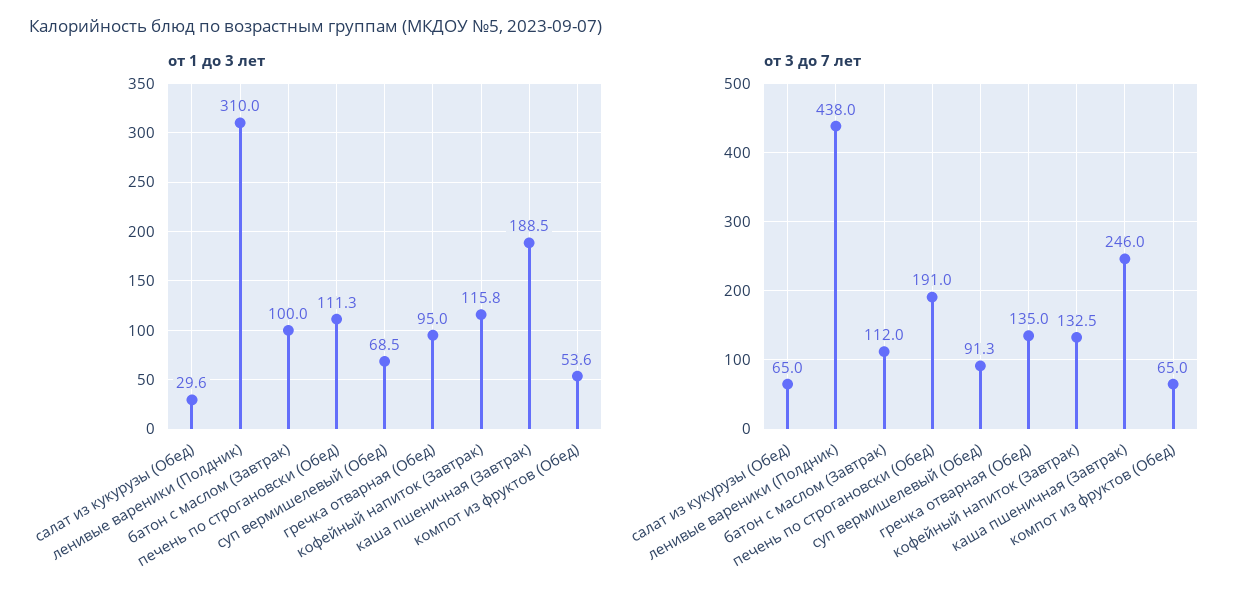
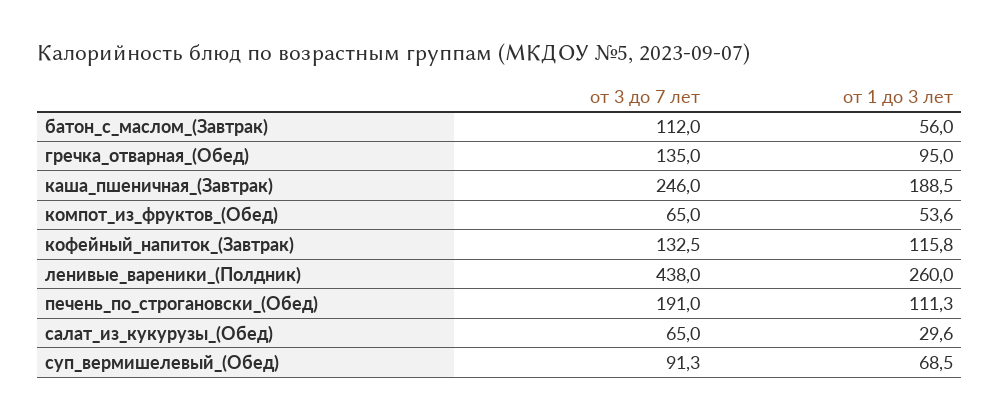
от 1 до 3 лет, ленивые вареники (Полдник): 310 -> 260
от 1 до 3 лет, батон с маслом (Завтрак): 100 -> 56

